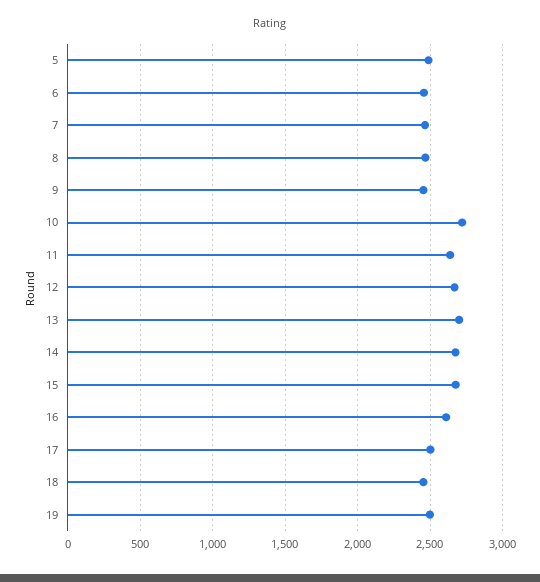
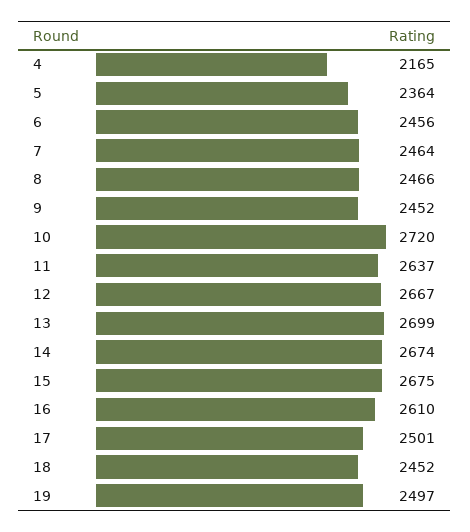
5: 2500 -> 2364
4: none -> 2165

